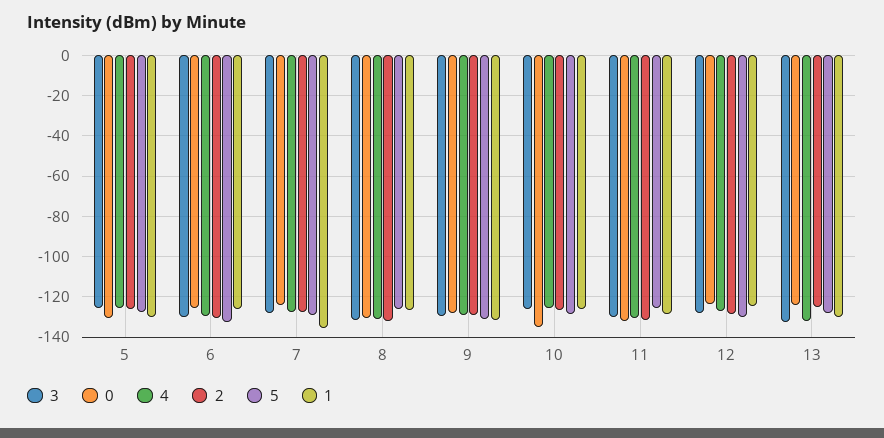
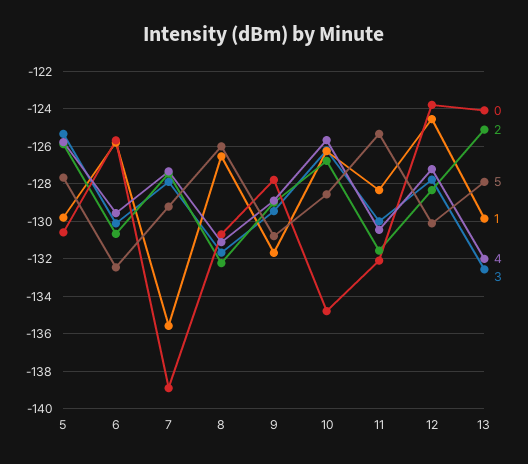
0, 7: -125 -> -139

